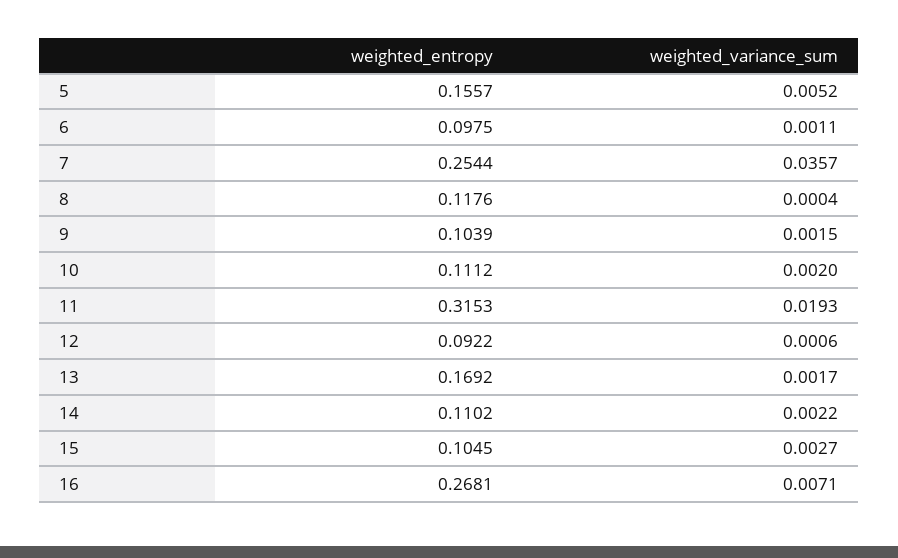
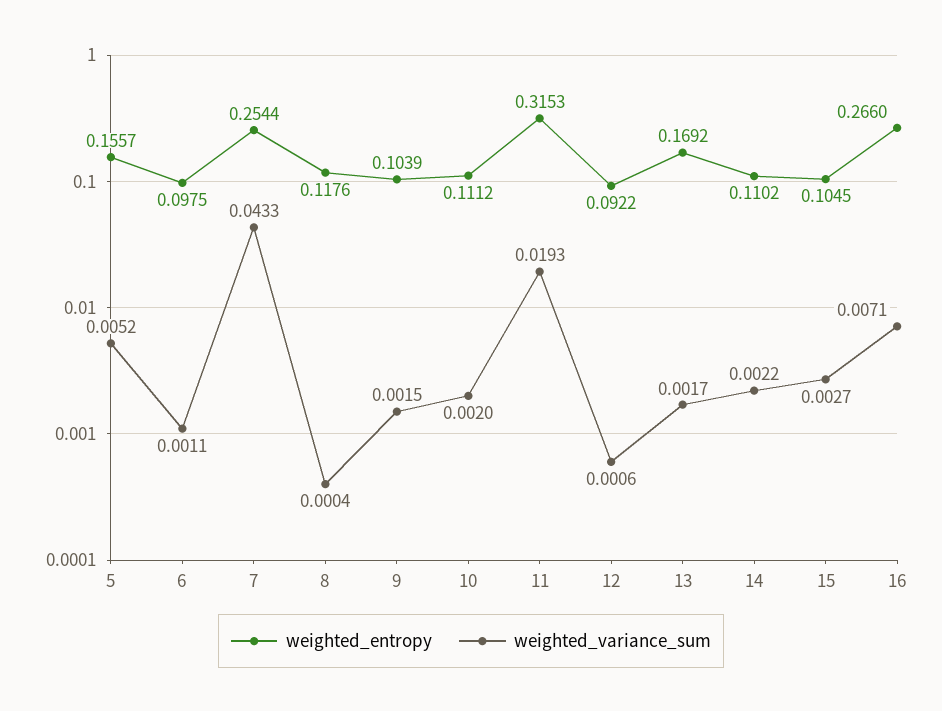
weighted_variance_sum, 7: 0.0357 -> 0.0433
weighted_entropy, 16: 0.2681 -> 0.266

